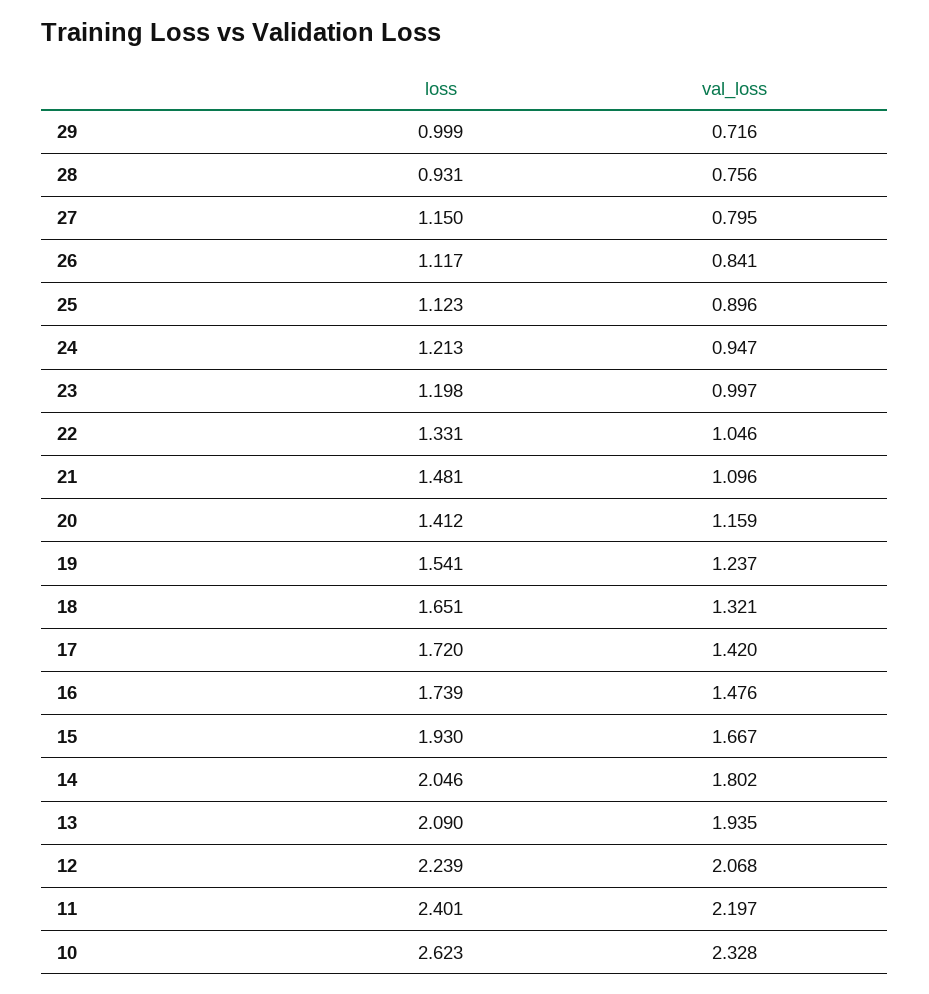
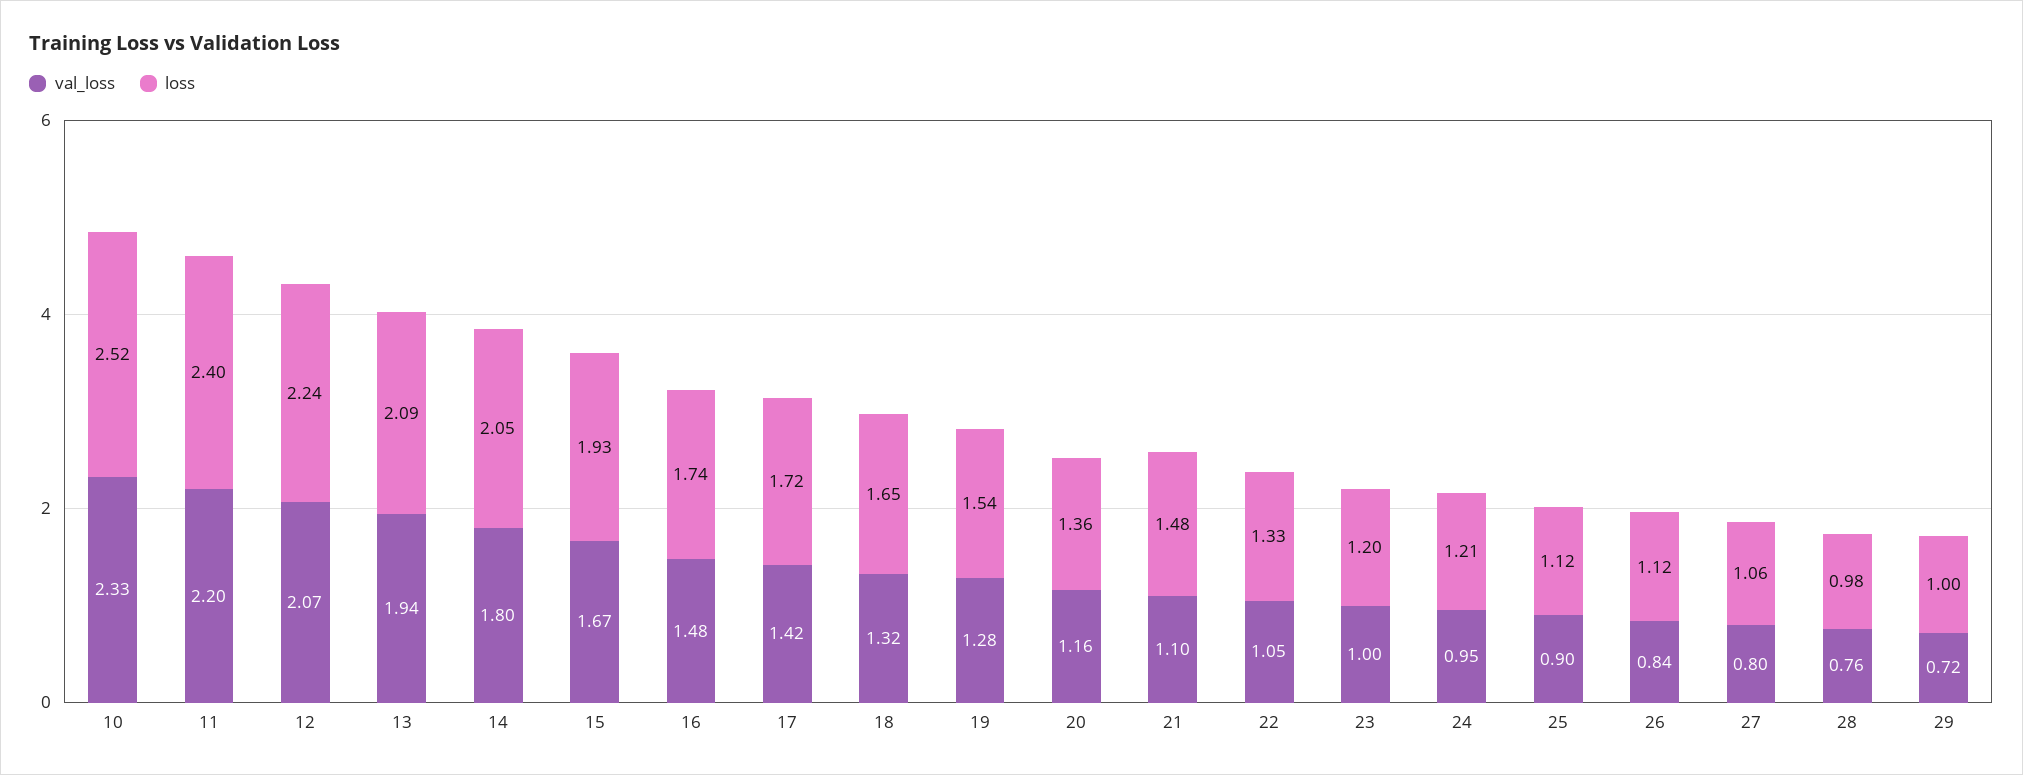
loss, 28: 0.931 -> 0.98
loss, 27: 1.15 -> 1.06
loss, 20: 1.412 -> 1.36
val_loss, 19: 1.237 -> 1.28
loss, 10: 2.623 -> 2.52

